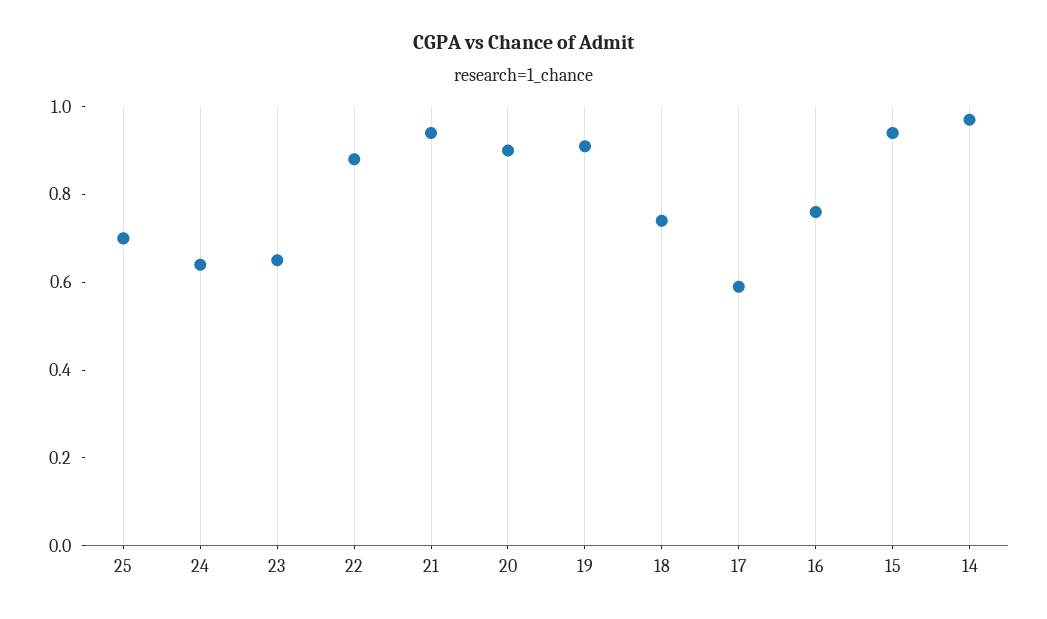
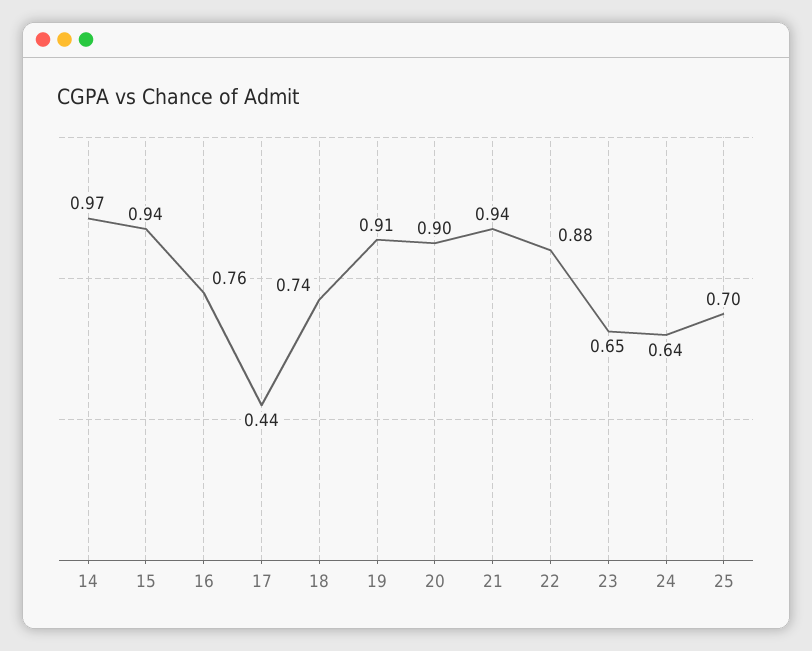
17: 0.6 -> 0.44

